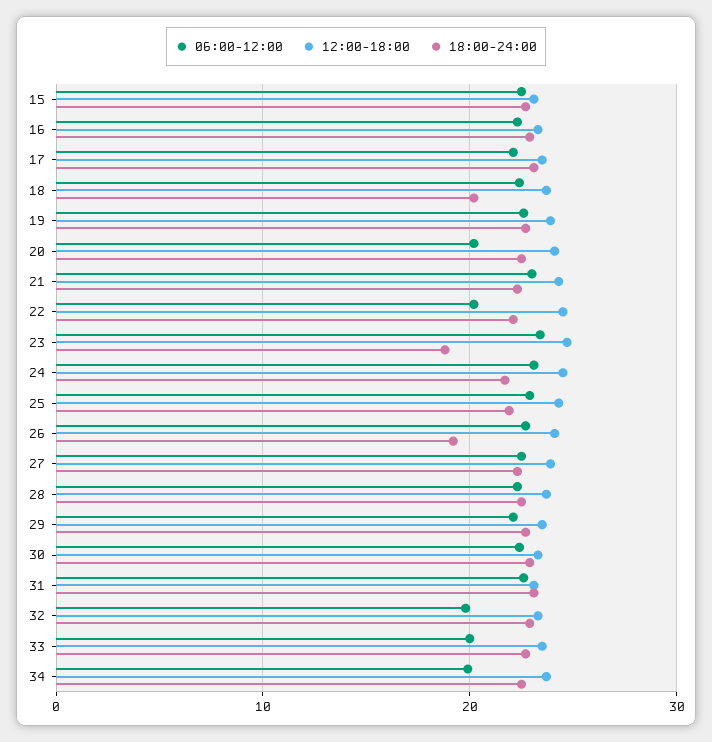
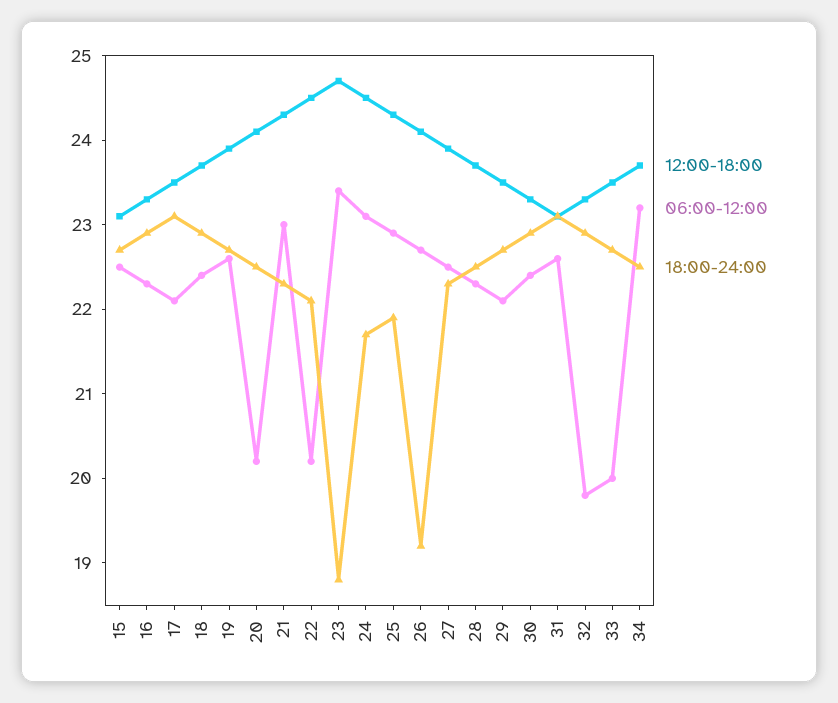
18:00-24:00, 18: 20 -> 22.9
06:00-12:00, 34: 20 -> 23.2

